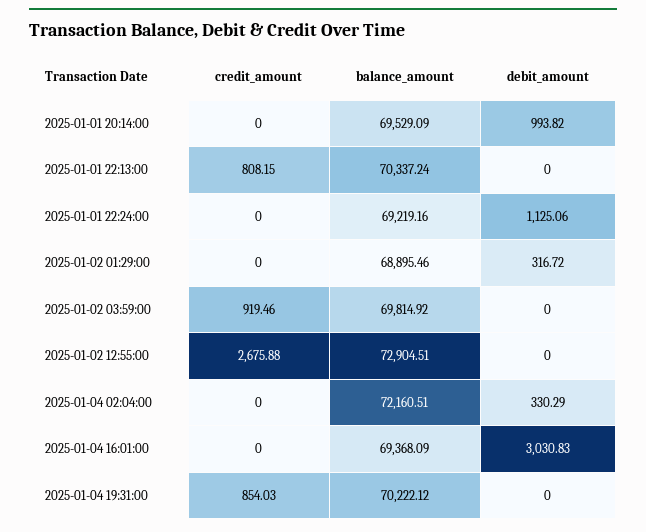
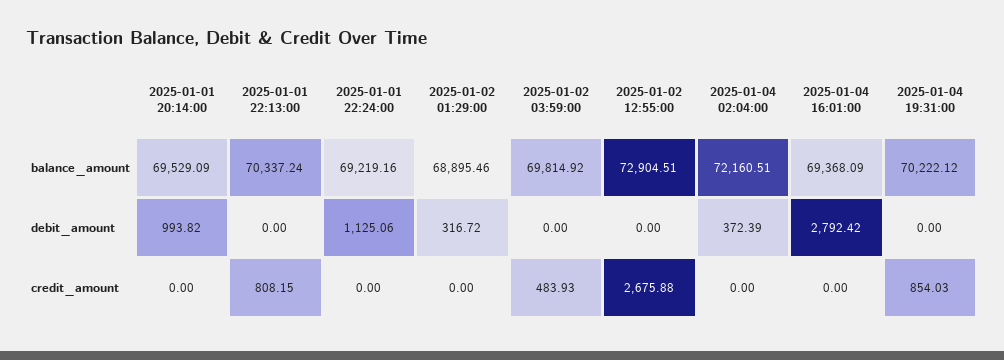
credit_amount, 2025-01-02 03:59:00: 919.46 -> 483.93
debit_amount, 2025-01-04 02:04:00: 330.29 -> 372.39
debit_amount, 2025-01-04 16:01:00: 3030.83 -> 2792.42

